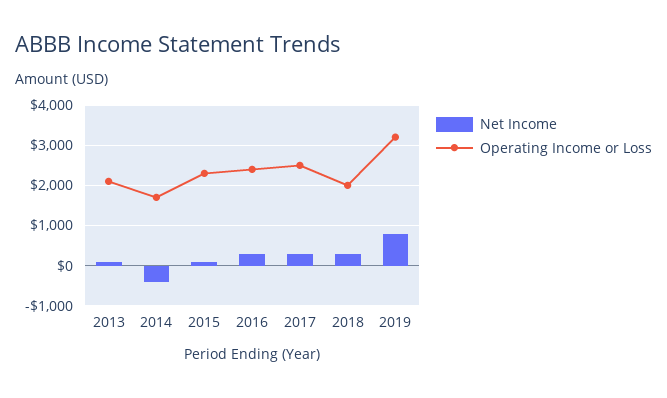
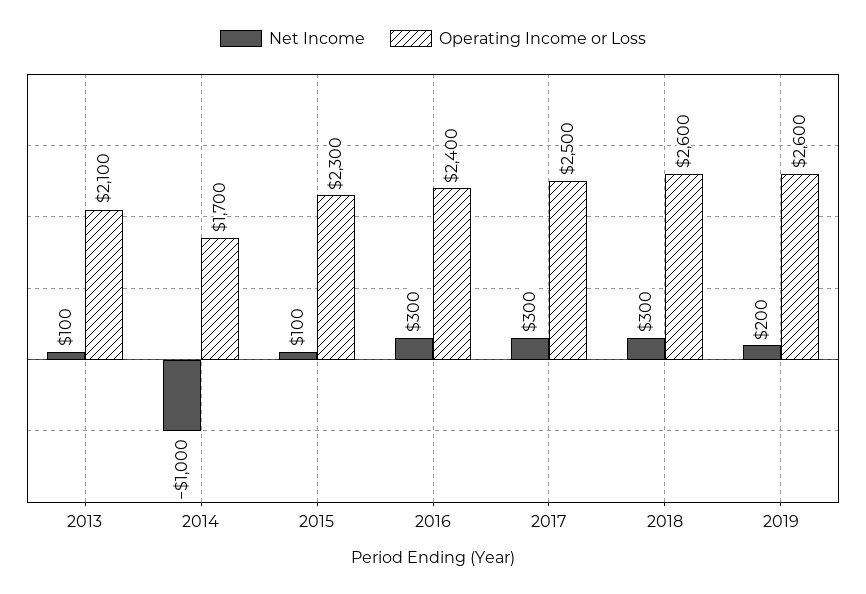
Net Income, 2014: -400 -> -1000
Operating Income or Loss, 2018: 2000 -> 2600
Net Income, 2019: 800 -> 200
Operating Income or Loss, 2019: 3200 -> 2600

